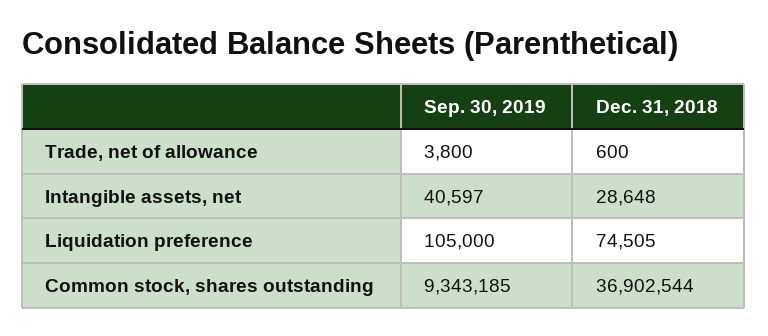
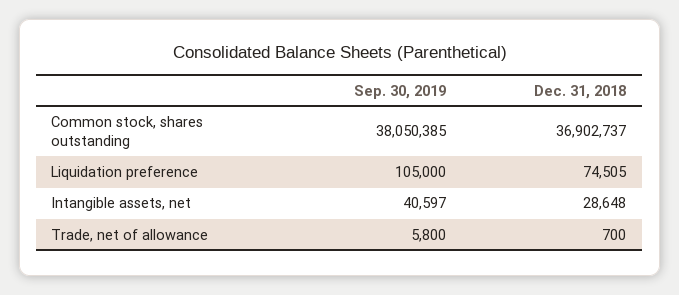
Sep. 30, 2019, Trade, net of allowance: 3800 -> 5800
Dec. 31, 2018, Trade, net of allowance: 600 -> 700
Sep. 30, 2019, Common stock, shares outstanding: 9343185 -> 38050385
Dec. 31, 2018, Common stock, shares outstanding: 36902544 -> 36902737

